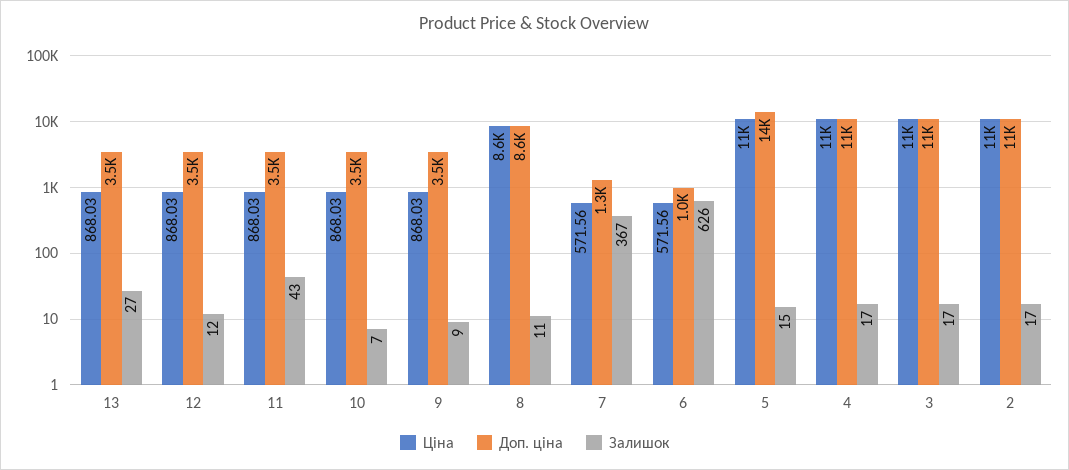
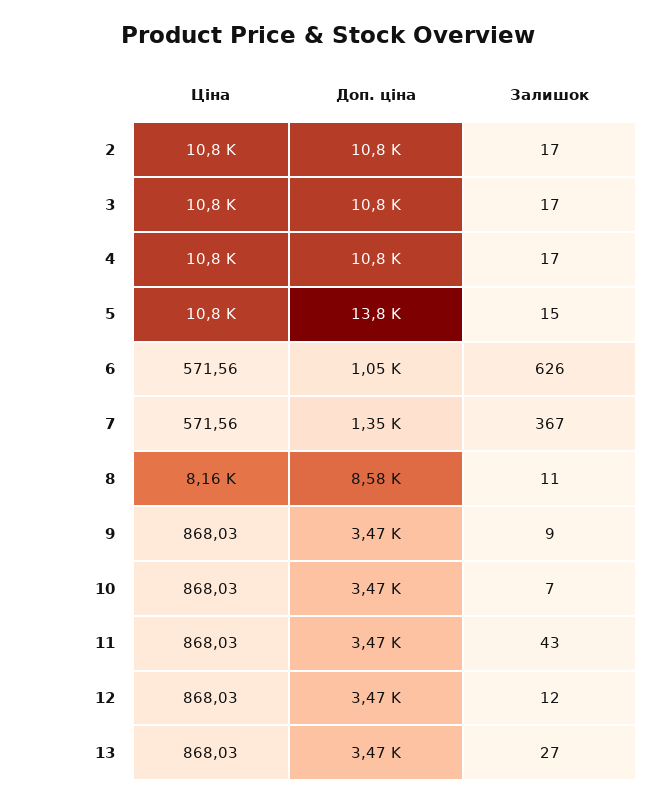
Ціна, 8: 8600 -> 8160

